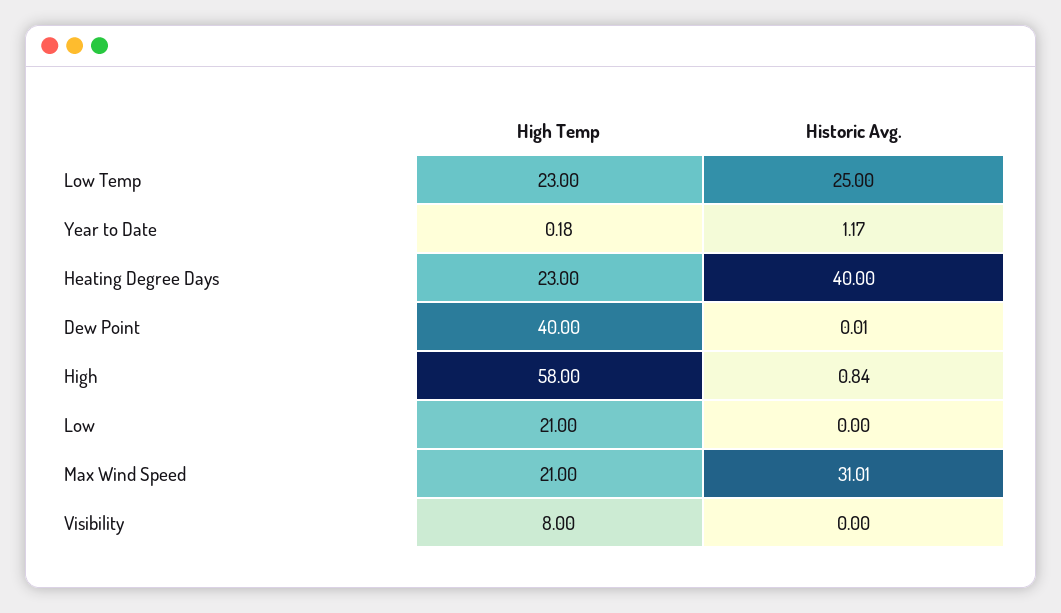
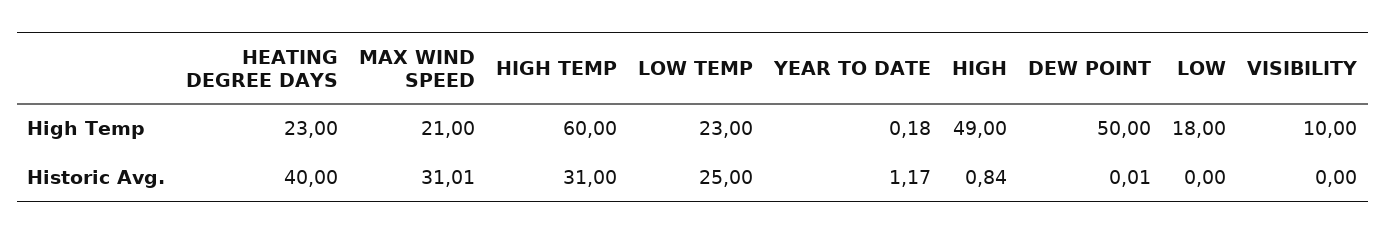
High Temp, Dew Point: 40 -> 50
High Temp, High: 58 -> 49
High Temp, Low: 21 -> 18
High Temp, Visibility: 8 -> 10
High Temp, HIGH TEMP: none -> 60
Historic Avg., HIGH TEMP: none -> 31

